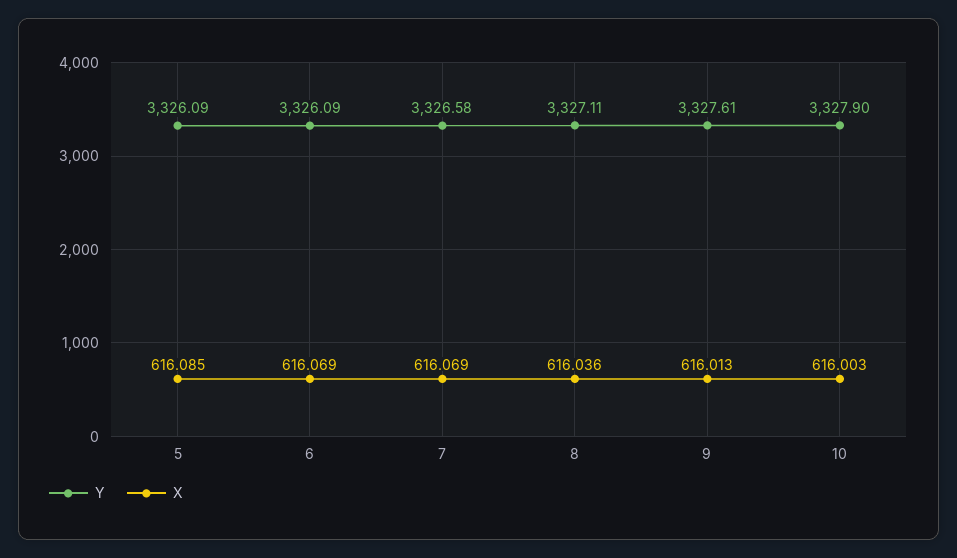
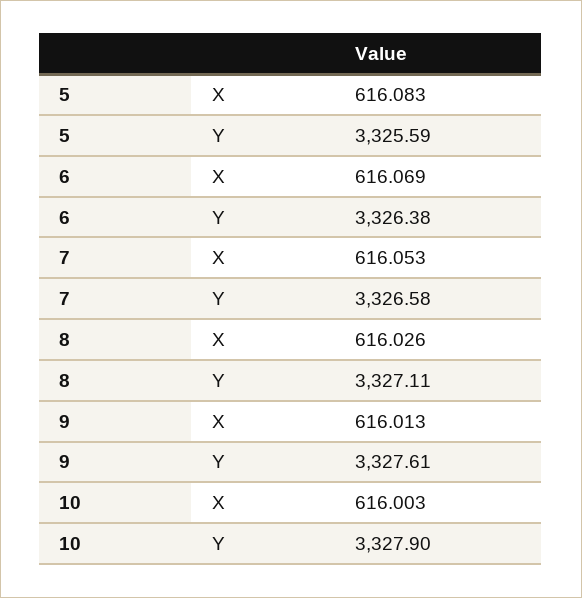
Y, 5: 3326.09 -> 3325.59
X, 5: 616.085 -> 616.083
Y, 6: 3326.09 -> 3326.38
X, 7: 616.069 -> 616.053
X, 8: 616.036 -> 616.026

